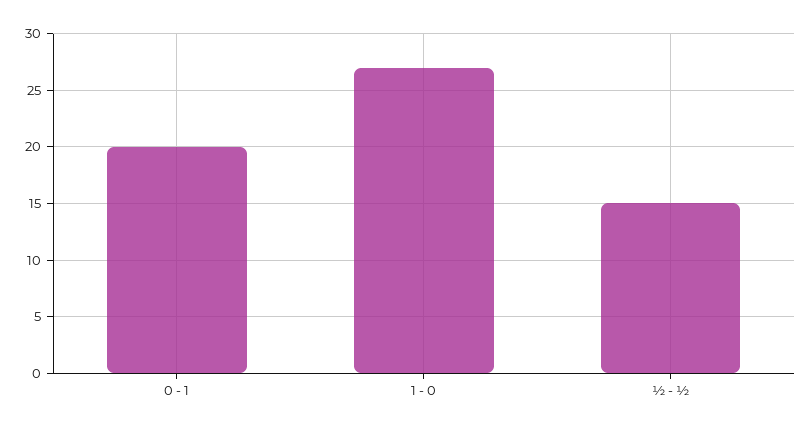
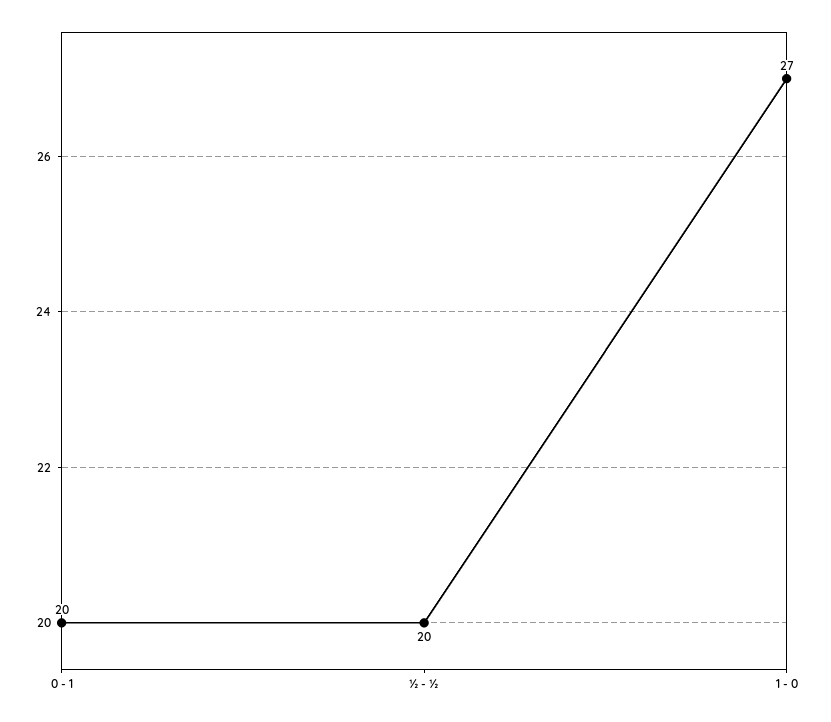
½ - ½: 15 -> 20

